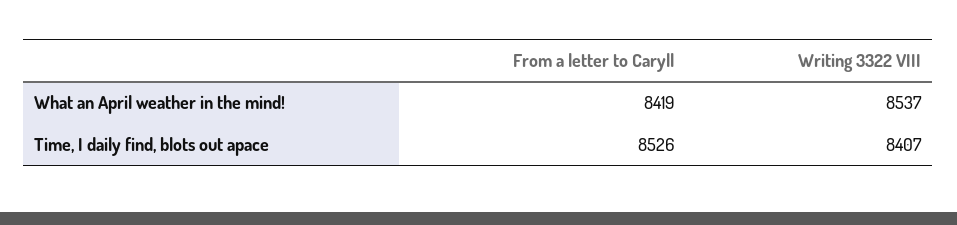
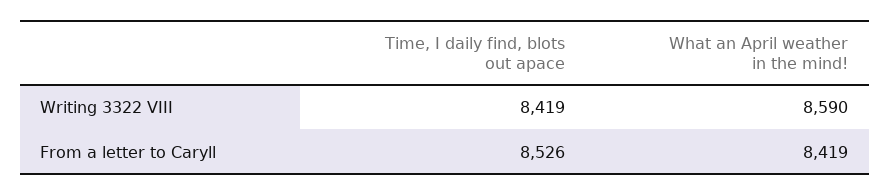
Writing 3322 VIII, What an April weather in the mind!: 8537 -> 8590
Writing 3322 VIII, Time, I daily find, blots out apace: 8407 -> 8419

